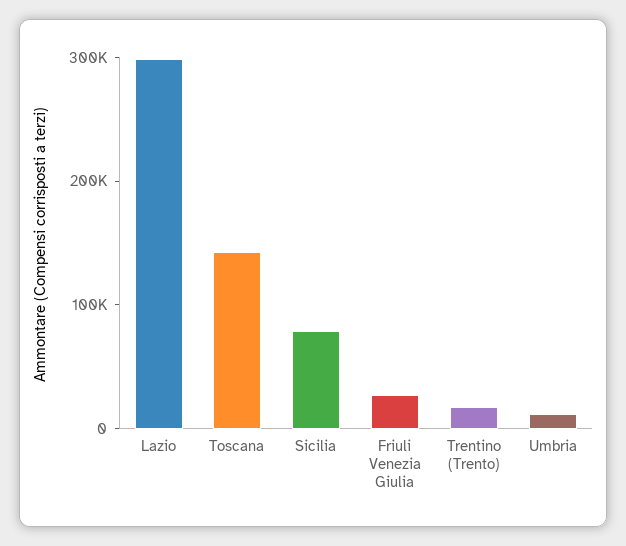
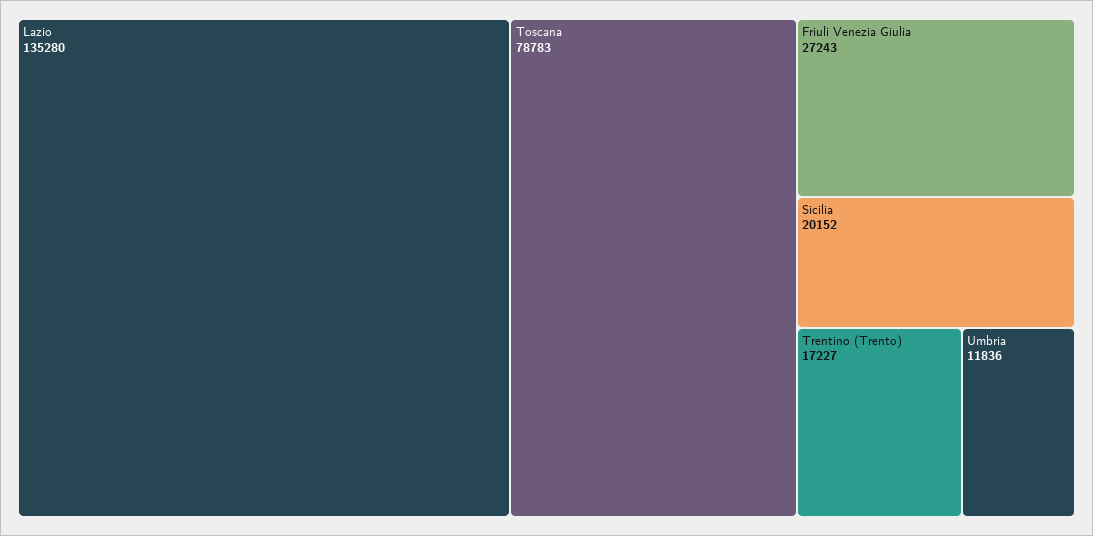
Lazio: 300000 -> 135280
Toscana: 140000 -> 78783
Sicilia: 80000 -> 20152

